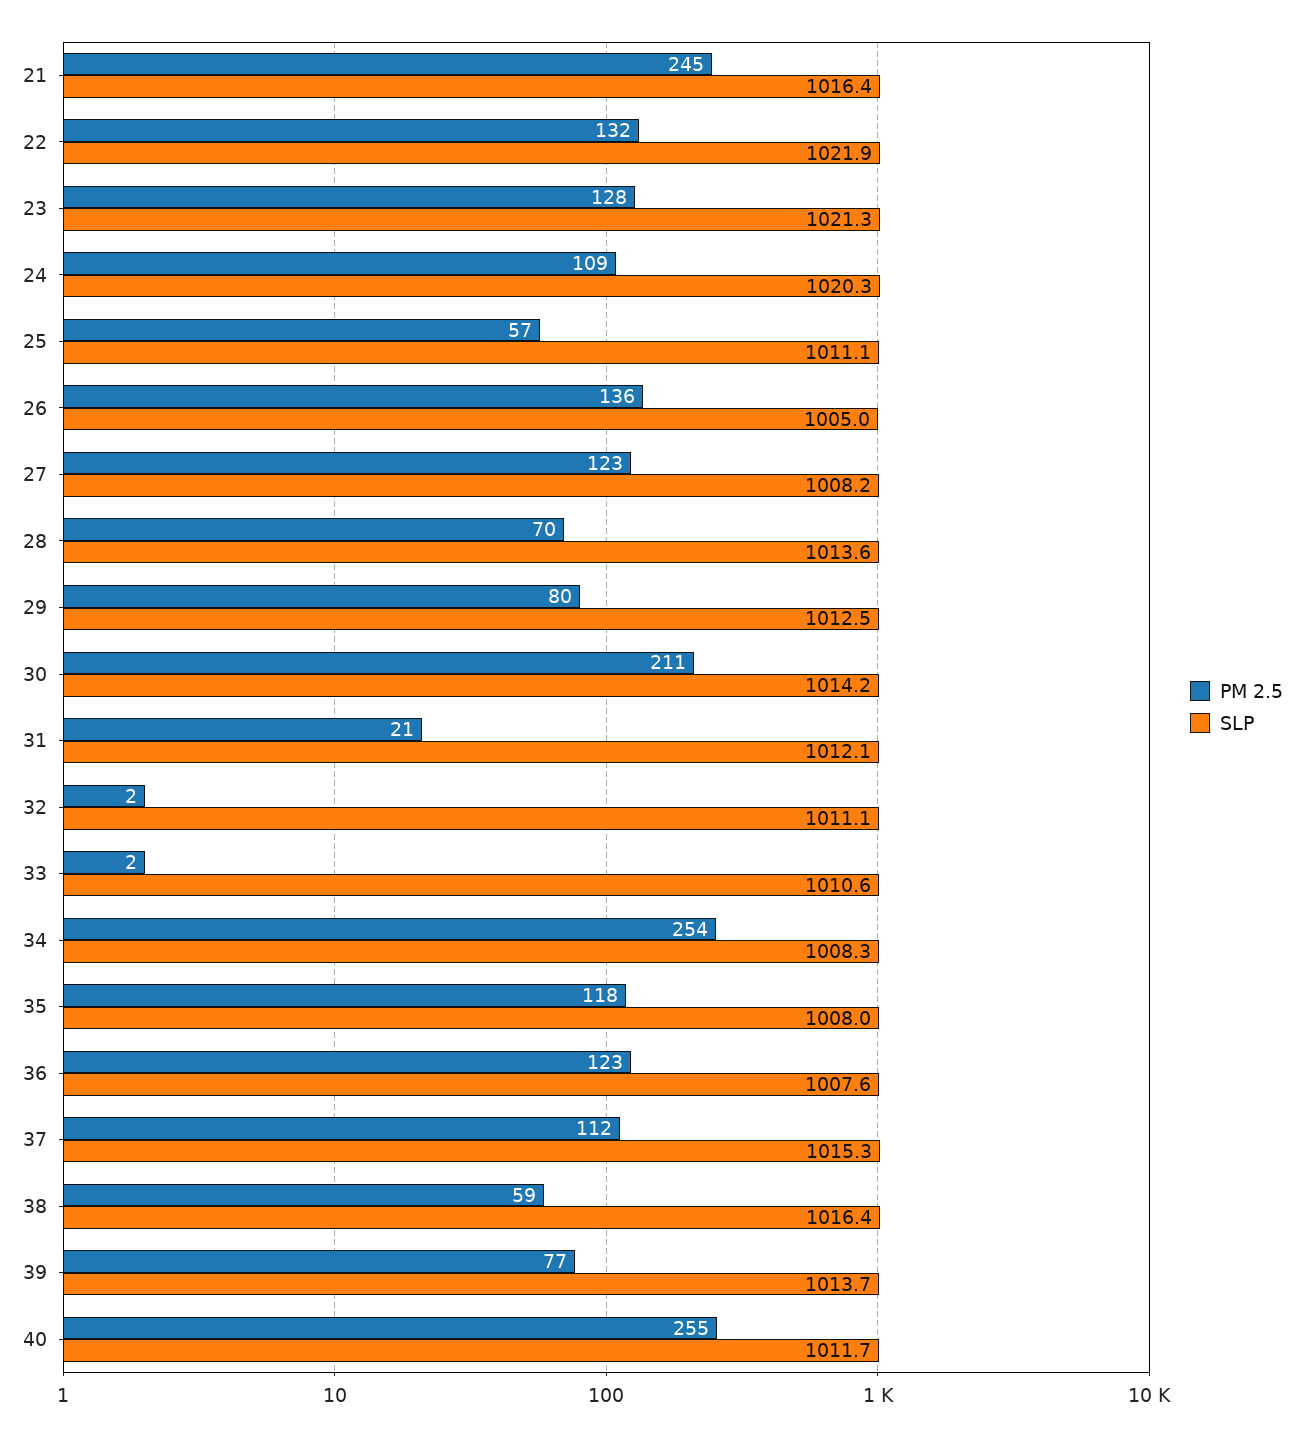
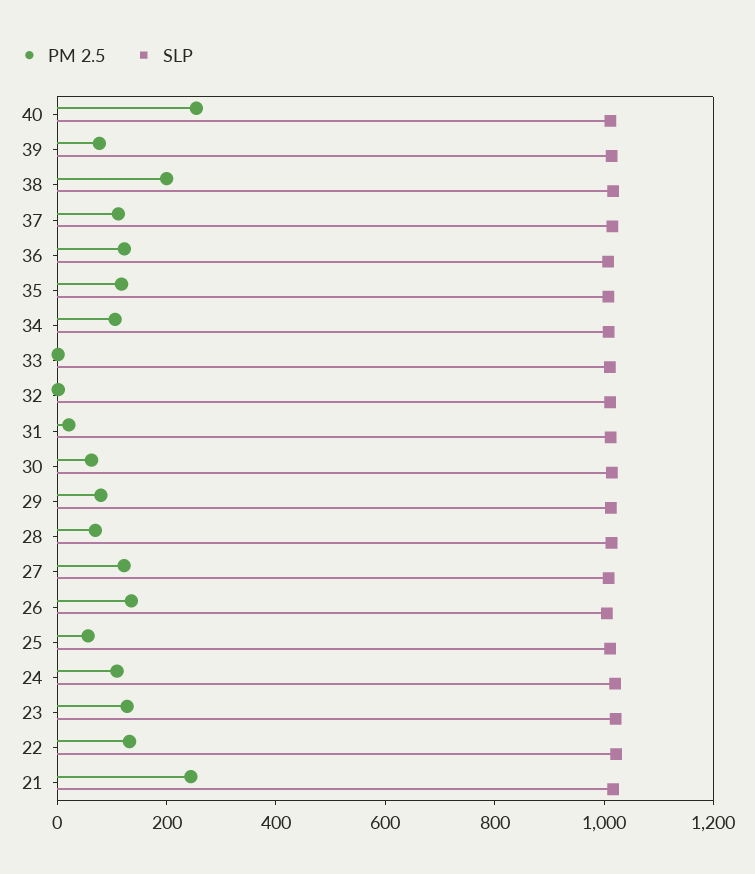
PM 2.5, 30: 211 -> 50
PM 2.5, 34: 254 -> 100
PM 2.5, 38: 59 -> 200

